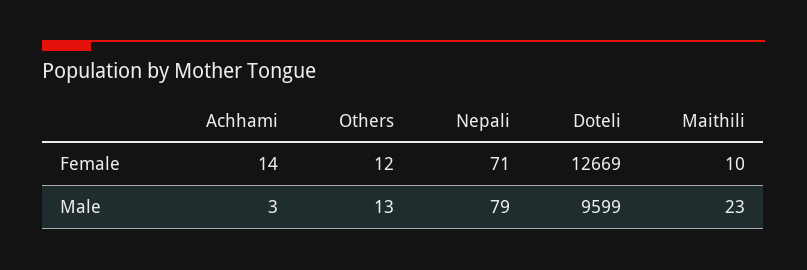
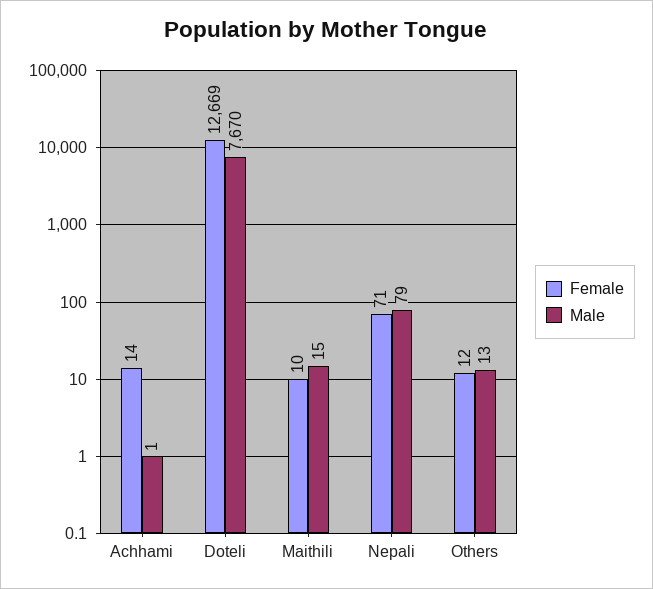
Male, Achhami: 3 -> 1
Male, Doteli: 9599 -> 7670
Male, Maithili: 23 -> 15

